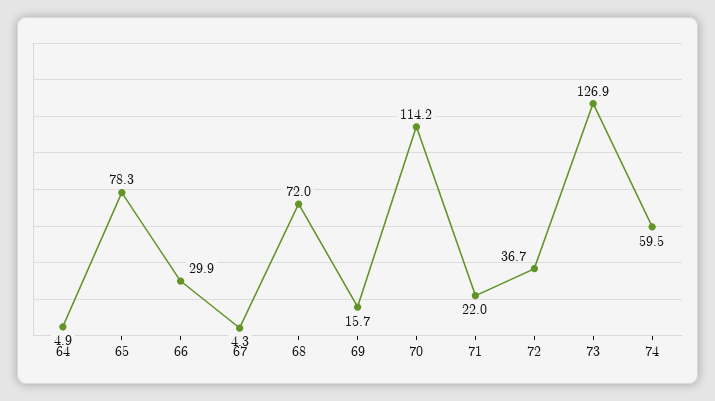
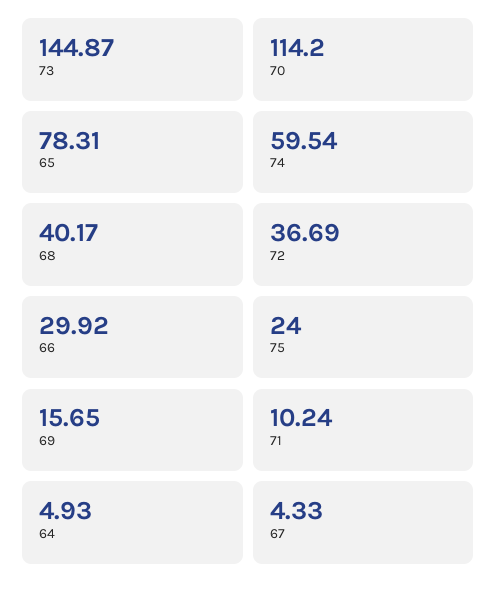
68: 72 -> 40.17
71: 22 -> 10.24
73: 126.9 -> 144.87
75: none -> 24

